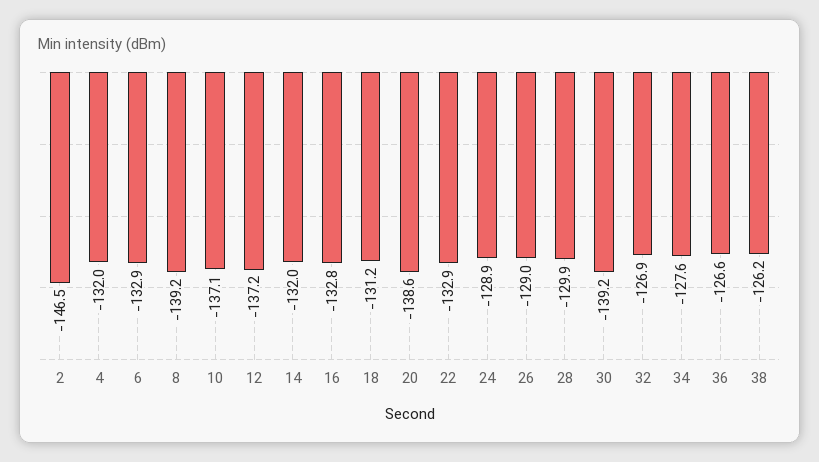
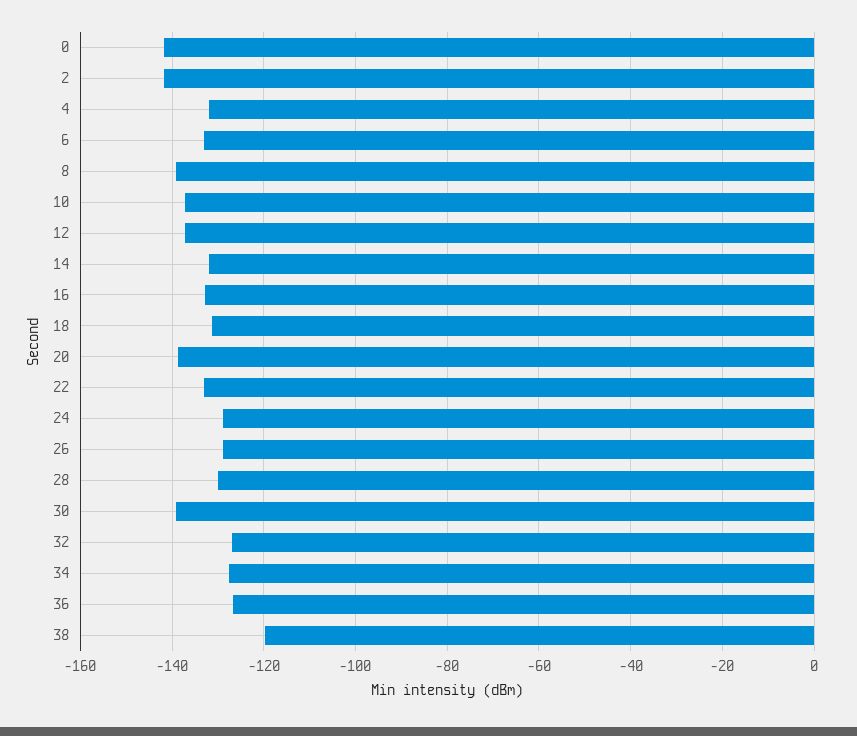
2: -146.5 -> -142
38: -126.2 -> -120
0: none -> -142

